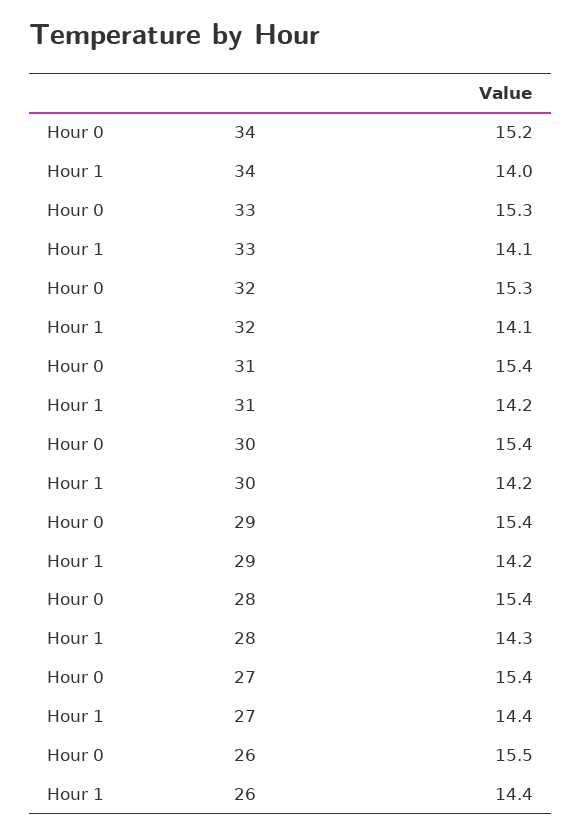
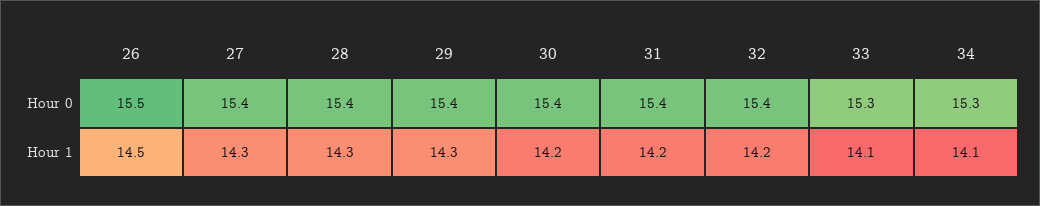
Hour 0, 34: 15.2 -> 15.3
Hour 1, 34: 14 -> 14.1
Hour 0, 32: 15.3 -> 15.4
Hour 1, 32: 14.1 -> 14.2
Hour 1, 29: 14.2 -> 14.3
Hour 1, 27: 14.4 -> 14.3
Hour 1, 26: 14.4 -> 14.5

